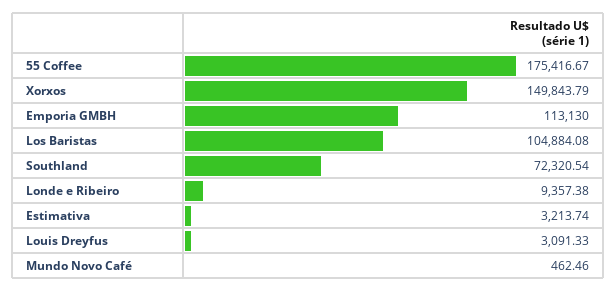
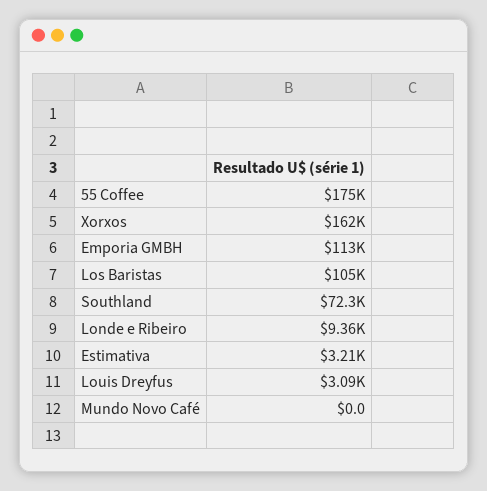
Xorxos: 149843.79 -> 162000
Mundo Novo Café: 462.46 -> 0

